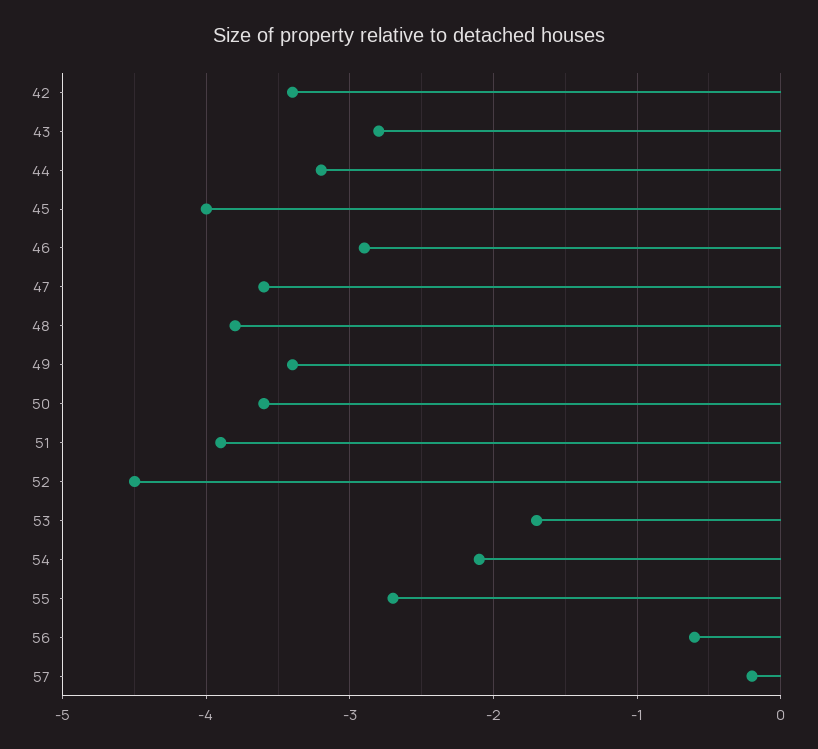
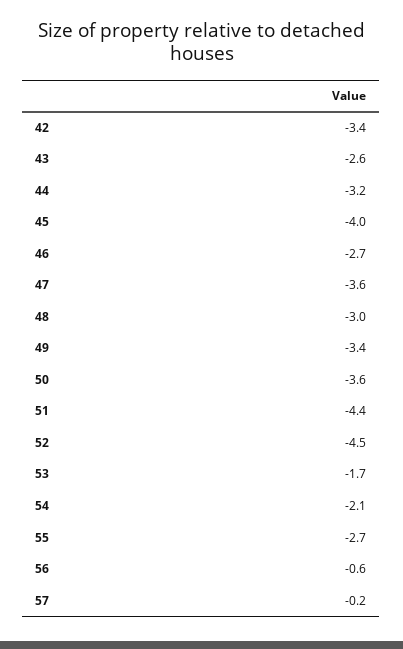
43: -2.8 -> -2.6
46: -2.9 -> -2.7
48: -3.8 -> -3
51: -3.9 -> -4.4

